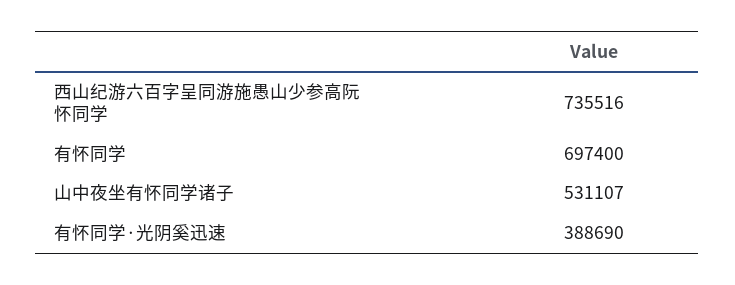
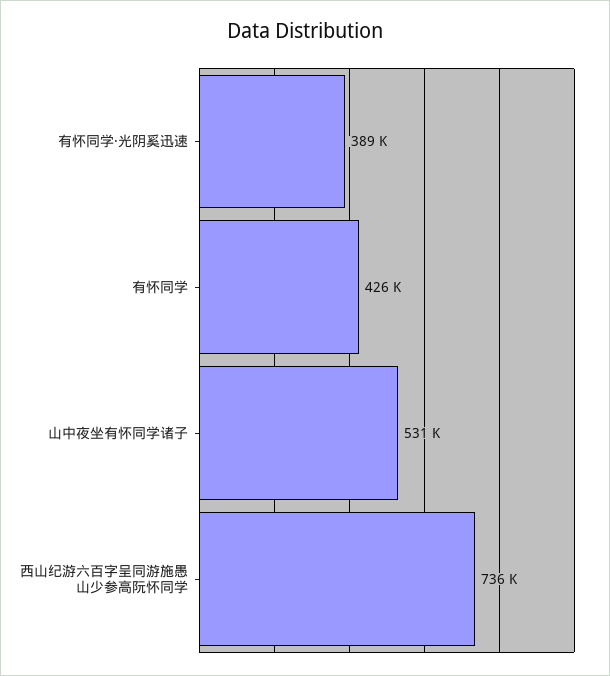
有怀同学: 697400 -> 426000

